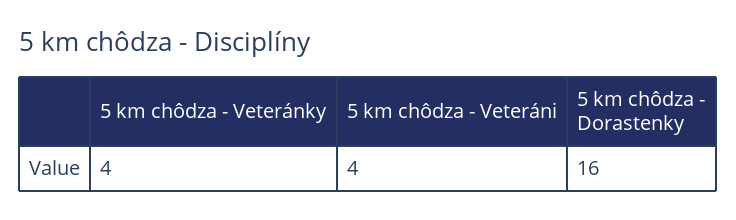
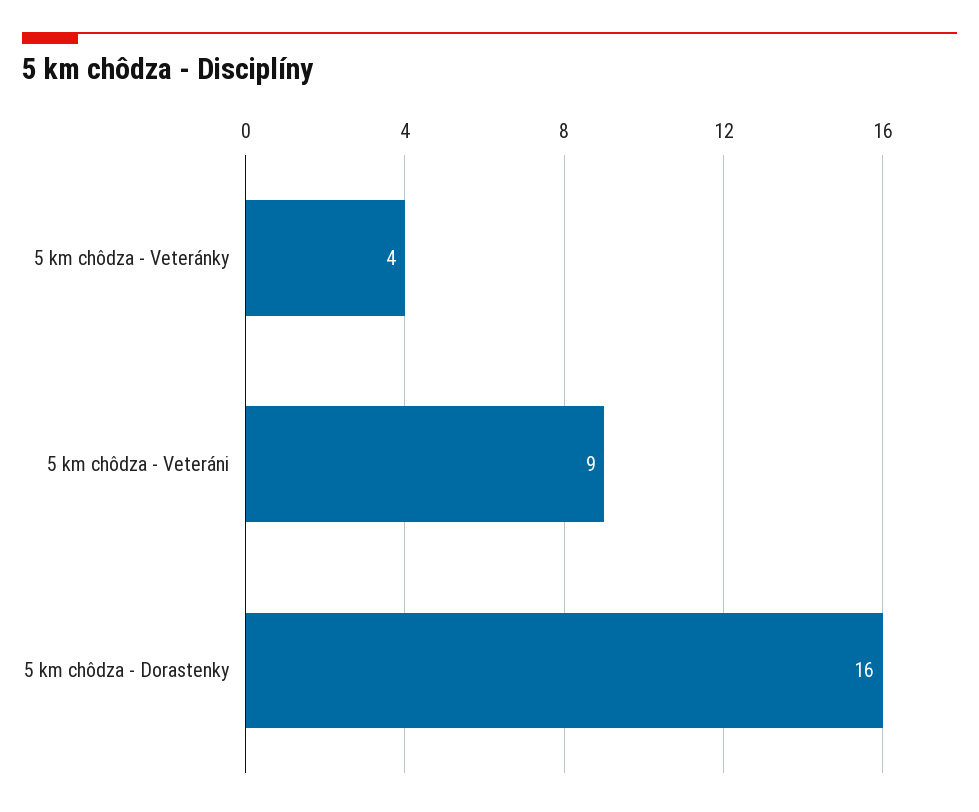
5 km chôdza - Veteráni: 4 -> 9

